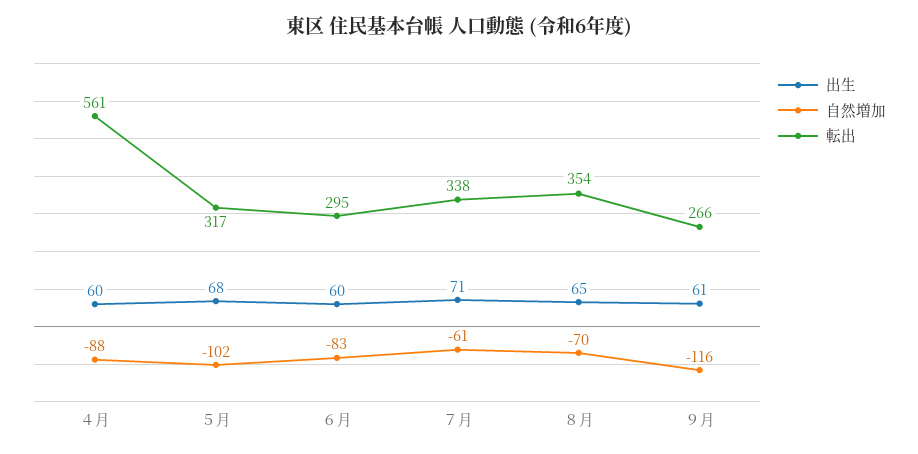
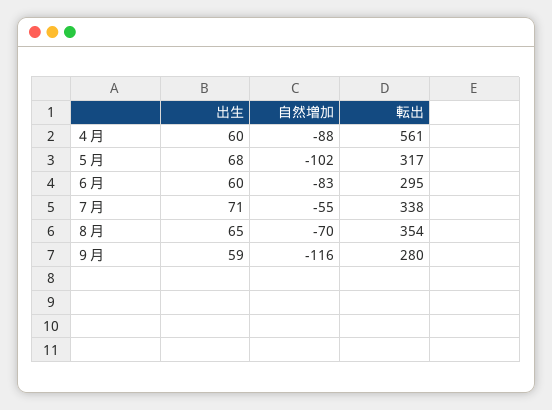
自然増加, ７月: -61 -> -55
出生, ９月: 61 -> 59
転出, ９月: 266 -> 280

